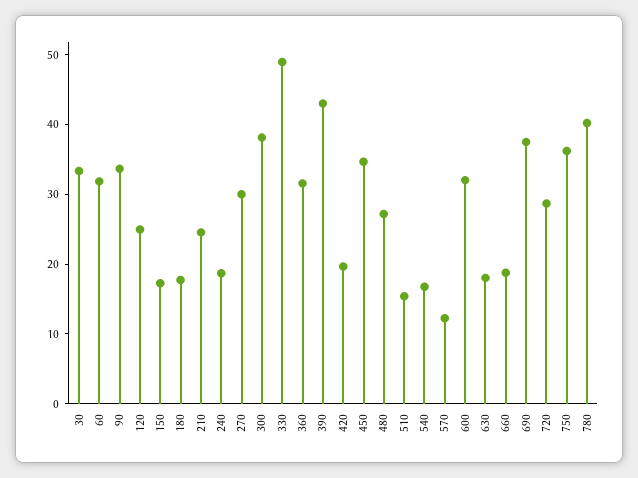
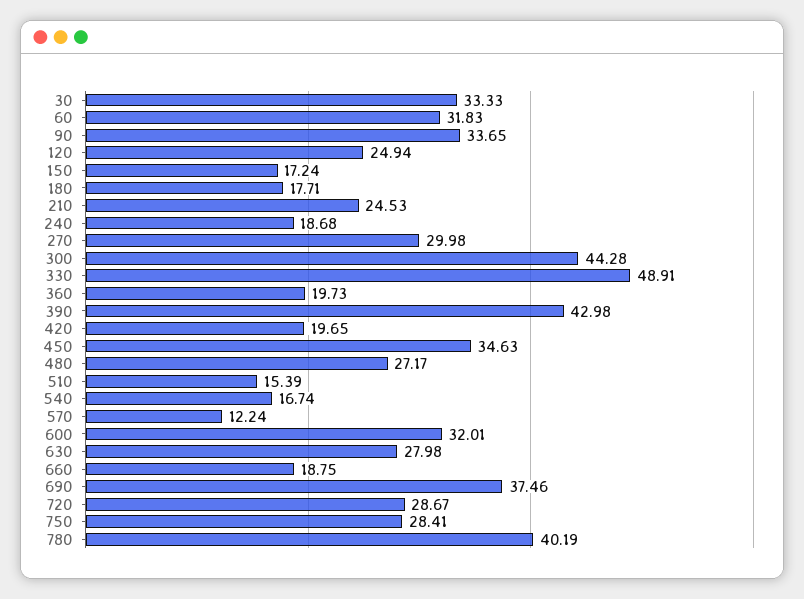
300: 38 -> 44.28
360: 32 -> 19.73
630: 18 -> 27.98
750: 36 -> 28.41

